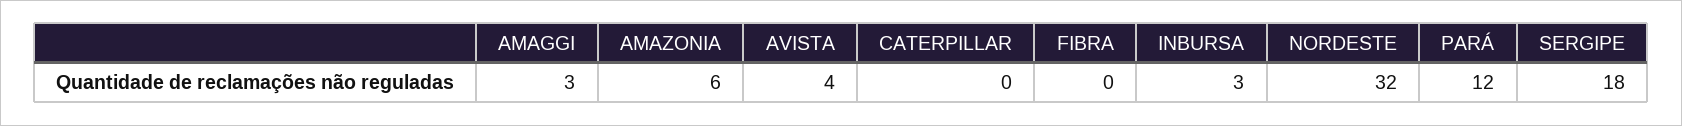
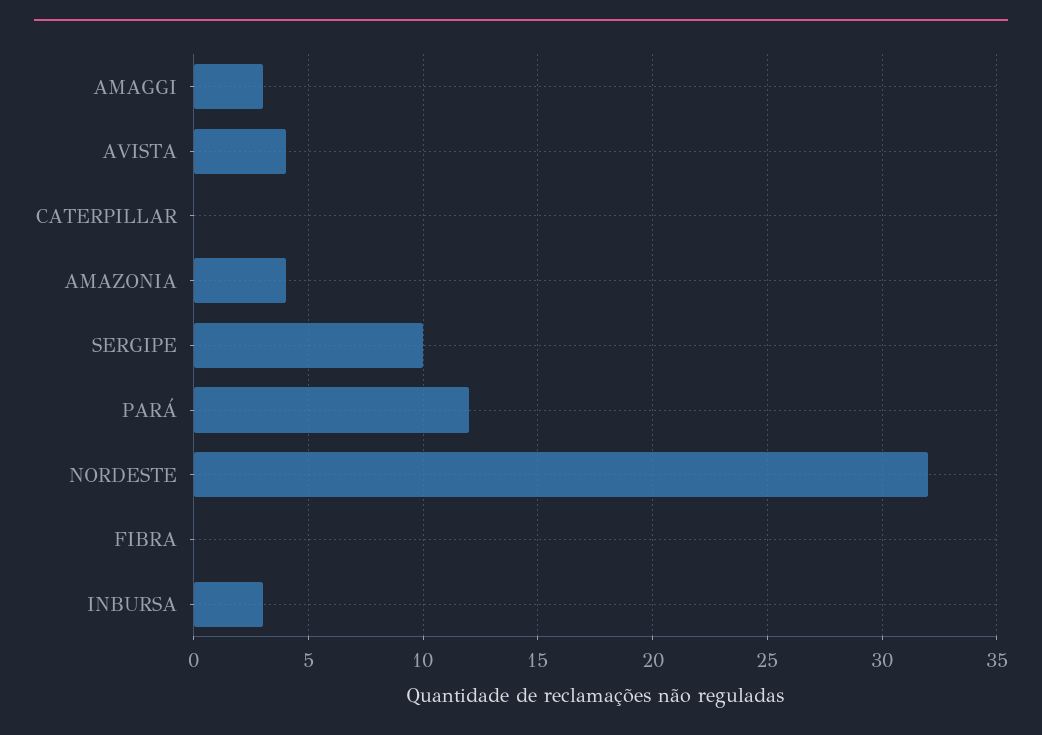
AMAZONIA: 6 -> 4
SERGIPE: 18 -> 10

